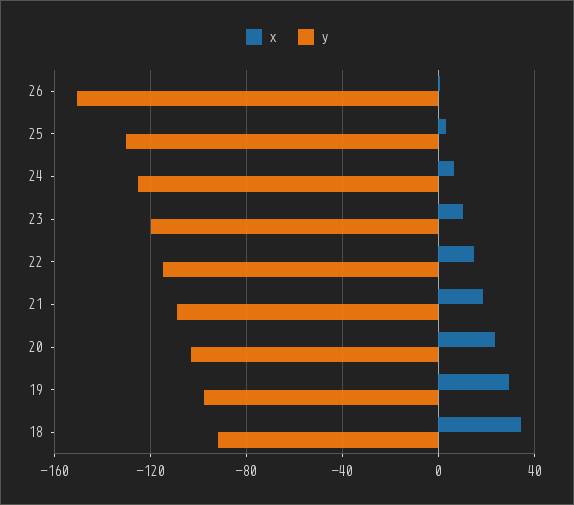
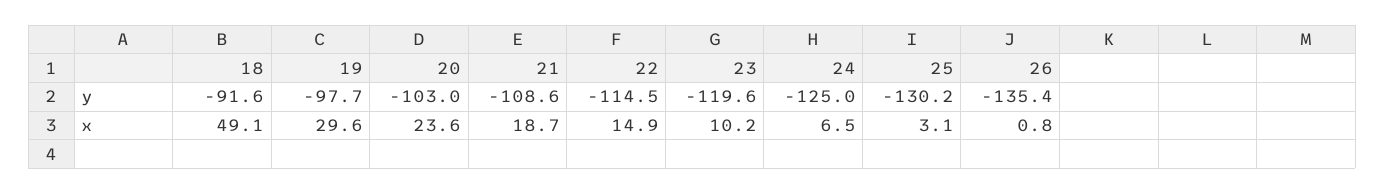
y, 26: -150 -> -135.4
x, 18: 35 -> 49.1

